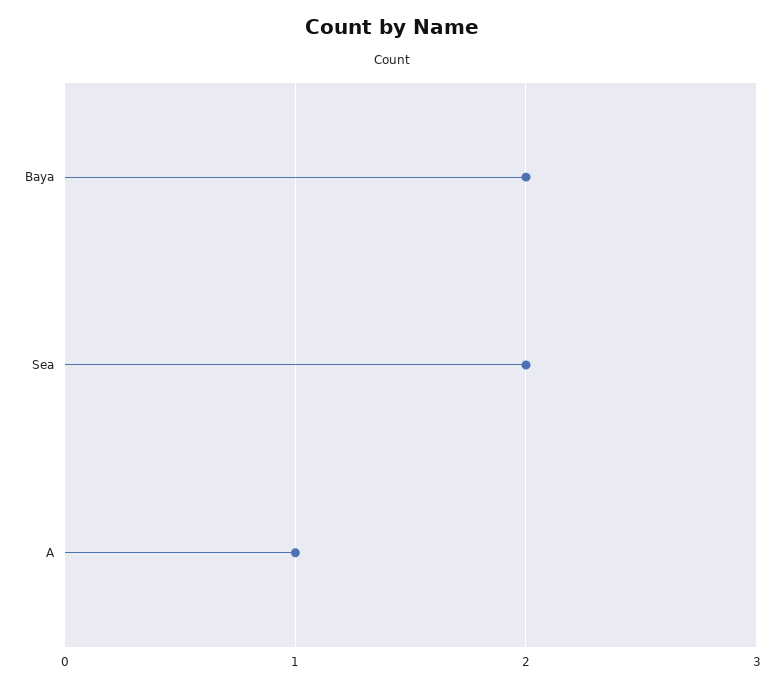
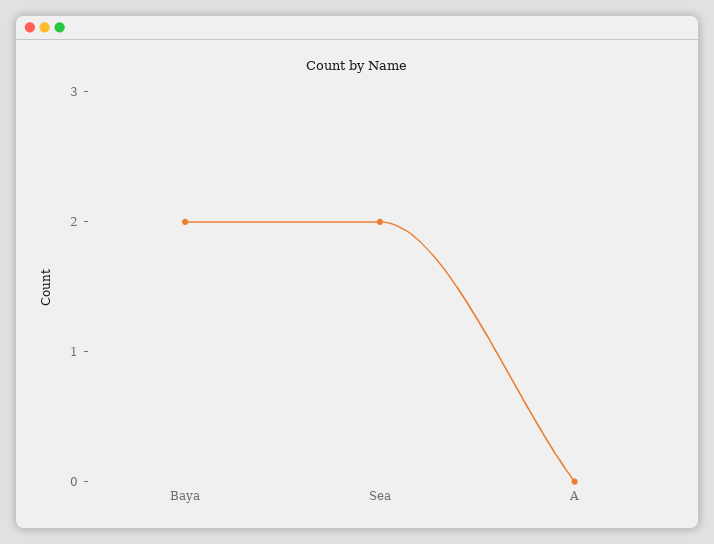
A: 1 -> 0

